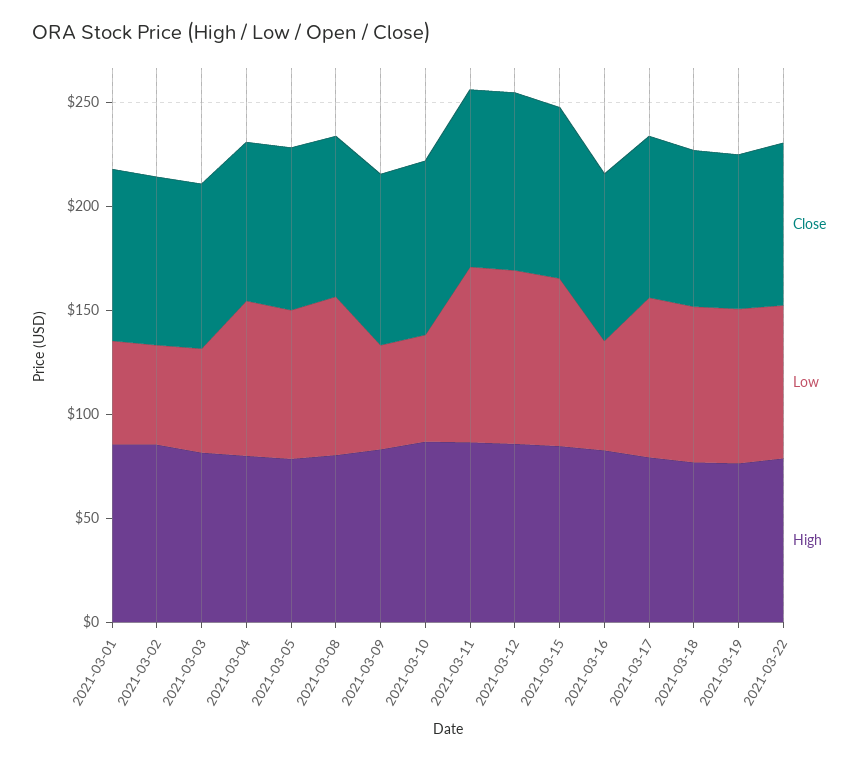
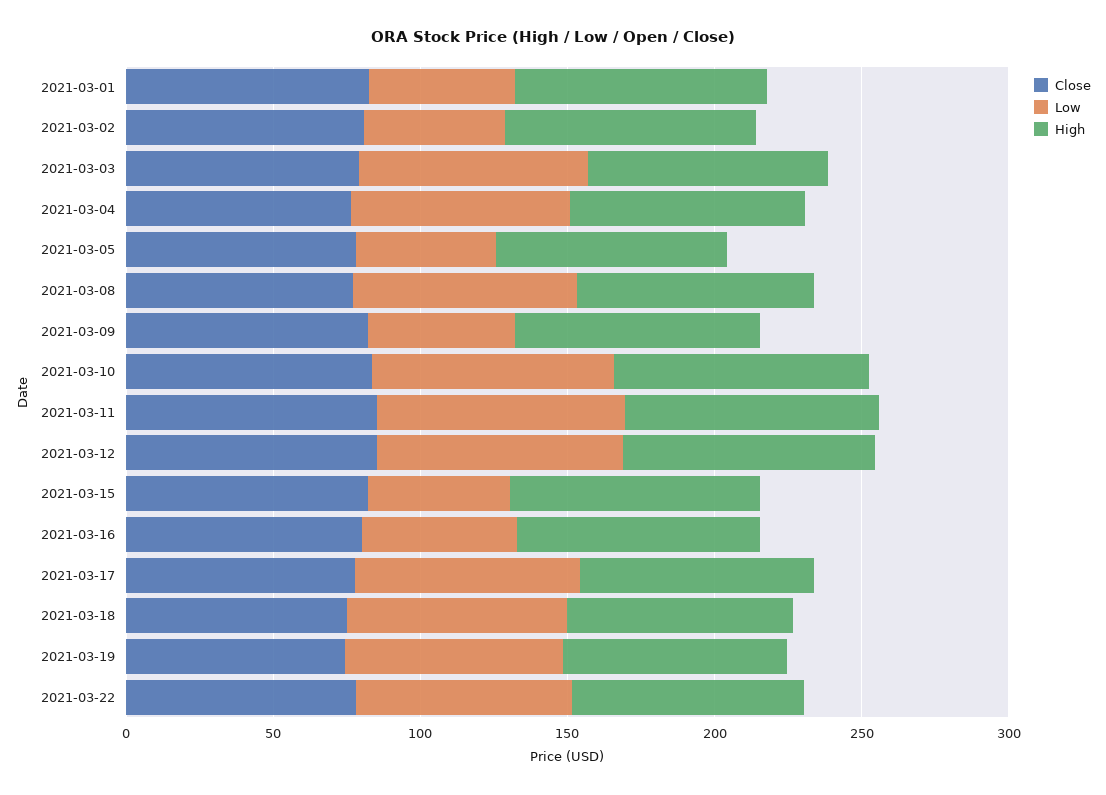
Low, 2021-03-03: 50 -> 80
Low, 2021-03-05: 70 -> 50
Low, 2021-03-10: 50 -> 80
Low, 2021-03-15: 80 -> 50

